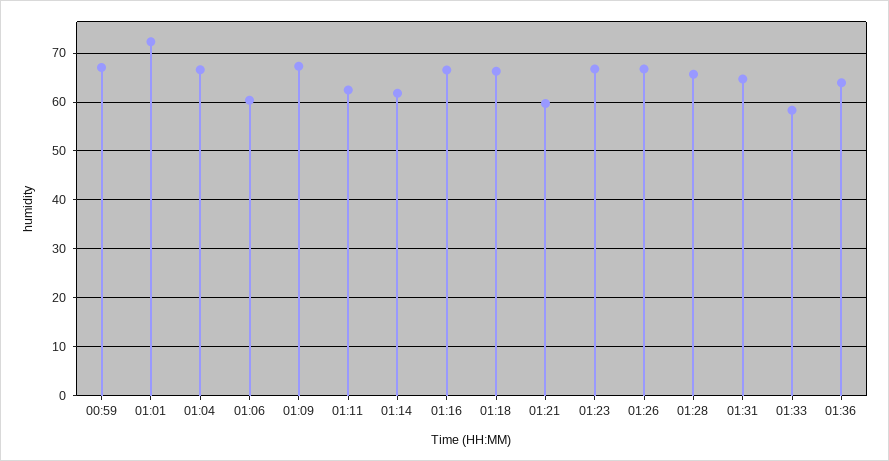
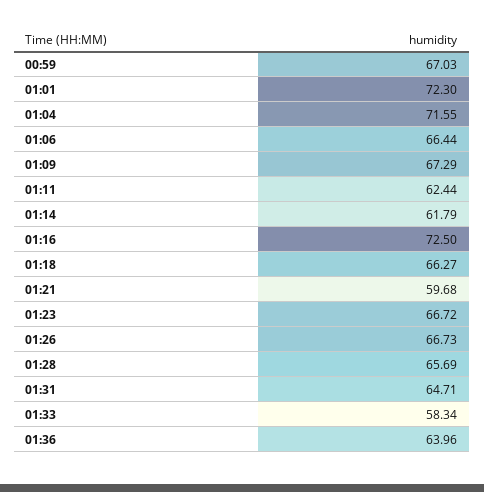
01:04: 66 -> 71.55
01:06: 60 -> 66.44
01:16: 66 -> 72.5

